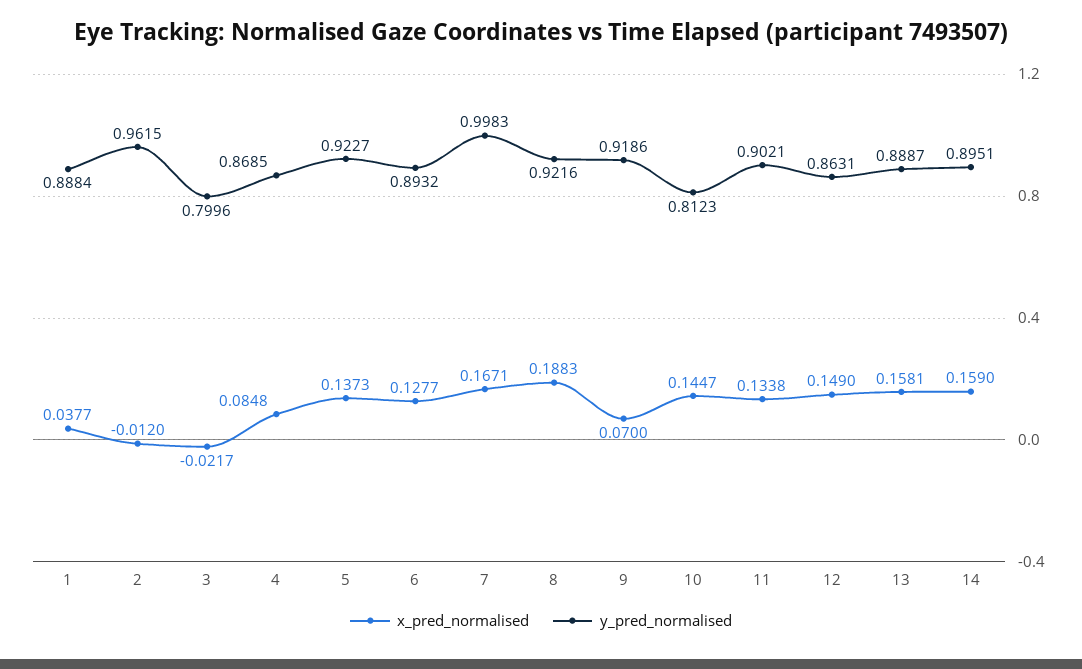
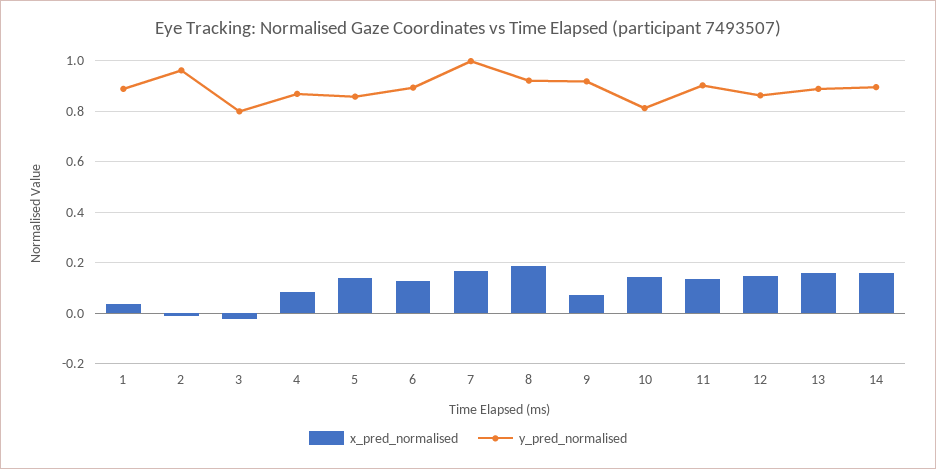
y_pred_normalised, 5: 0.9227 -> 0.85

